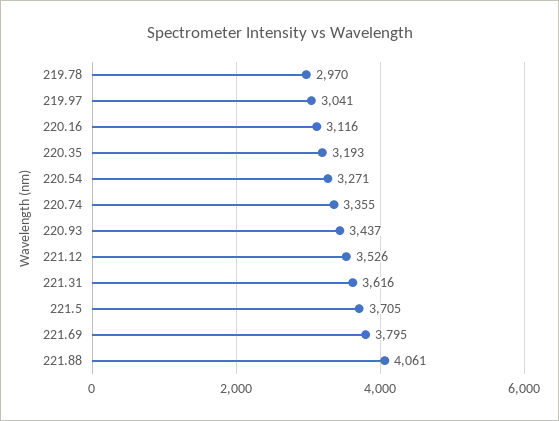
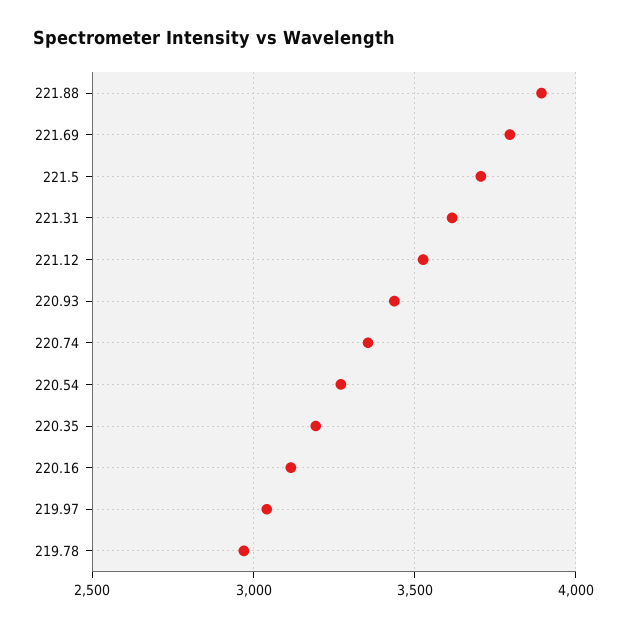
221.88: 4061 -> 3900

